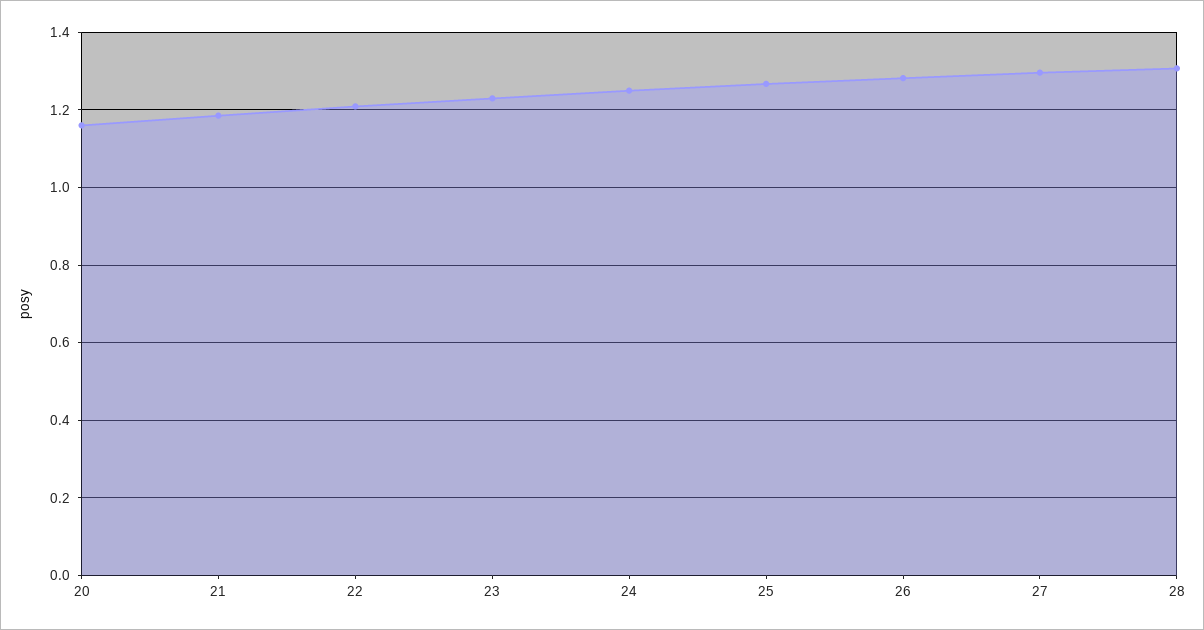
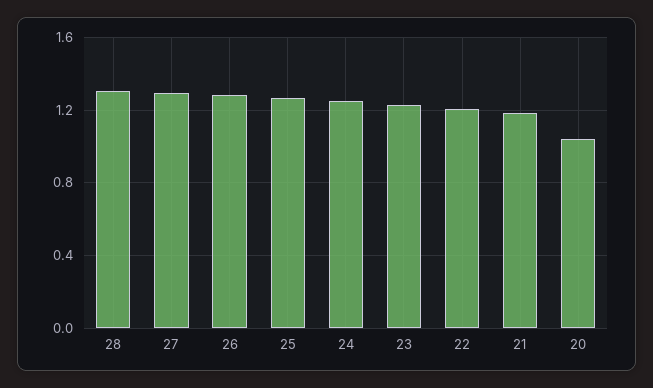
20: 1.16 -> 1.05

